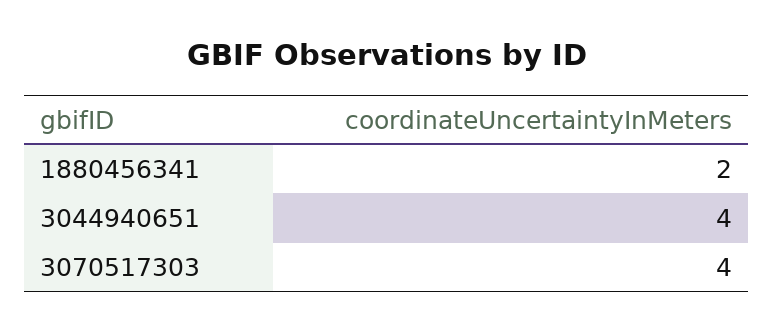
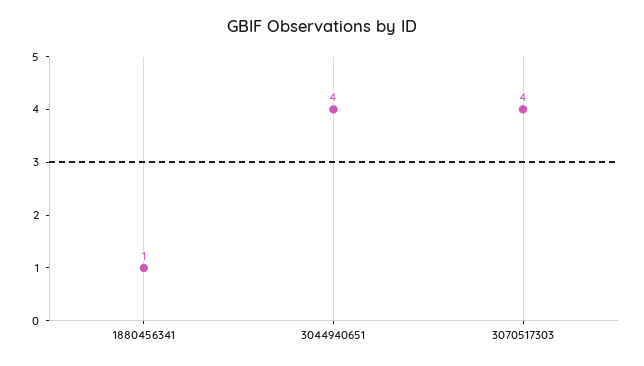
1880456341: 2 -> 1

